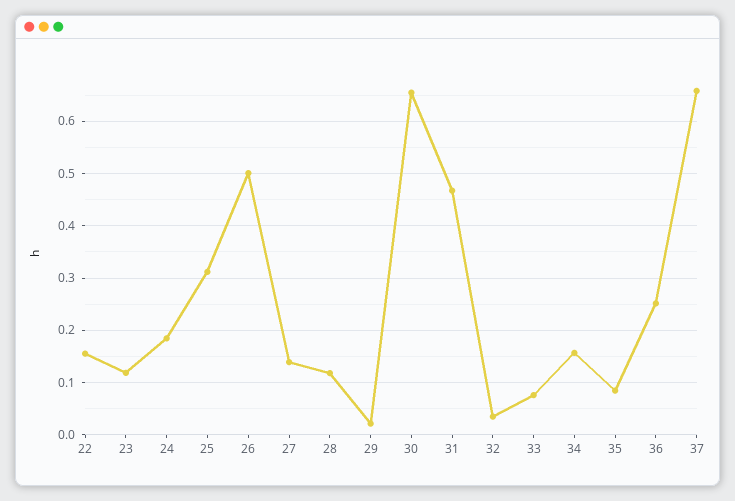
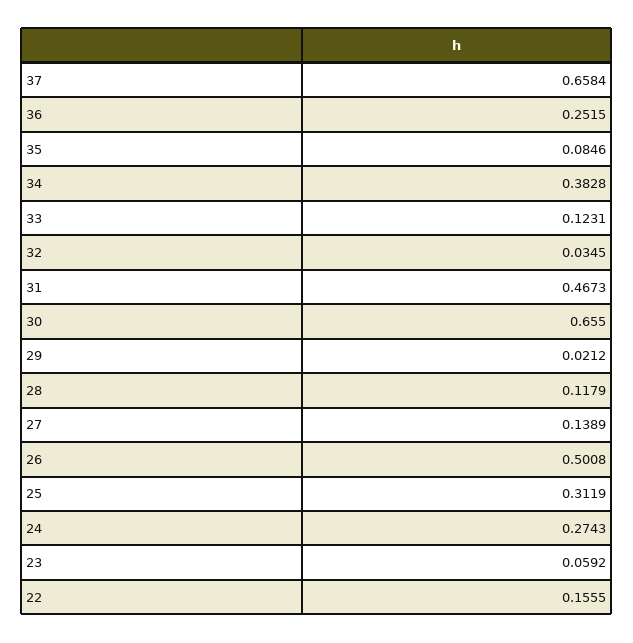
23: 0.12 -> 0.0592
24: 0.18 -> 0.2743
33: 0.08 -> 0.1231
34: 0.16 -> 0.3828

